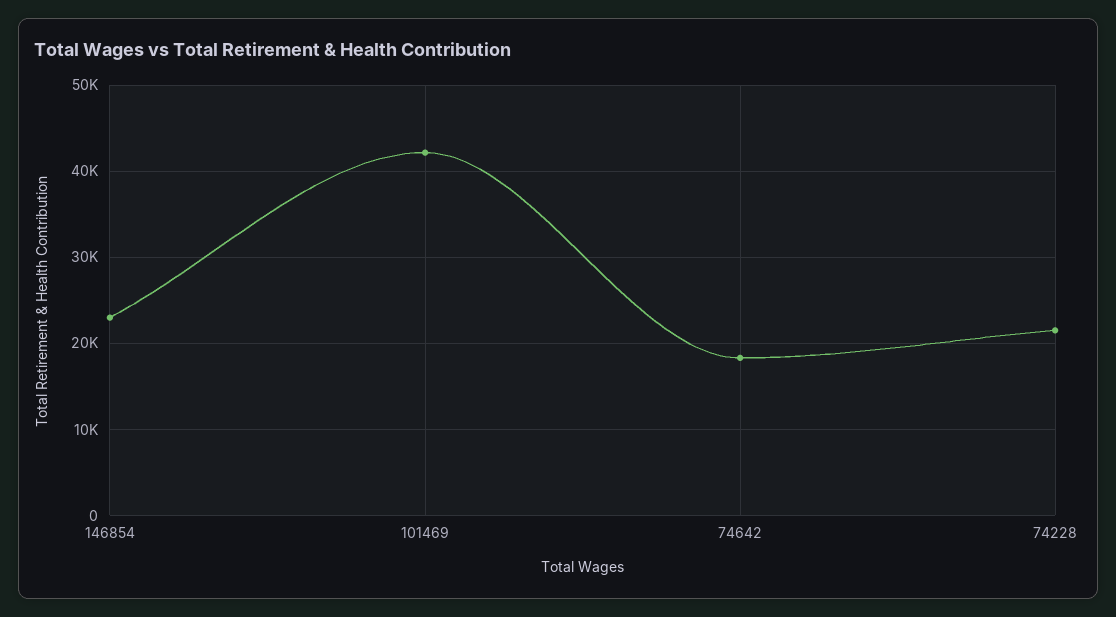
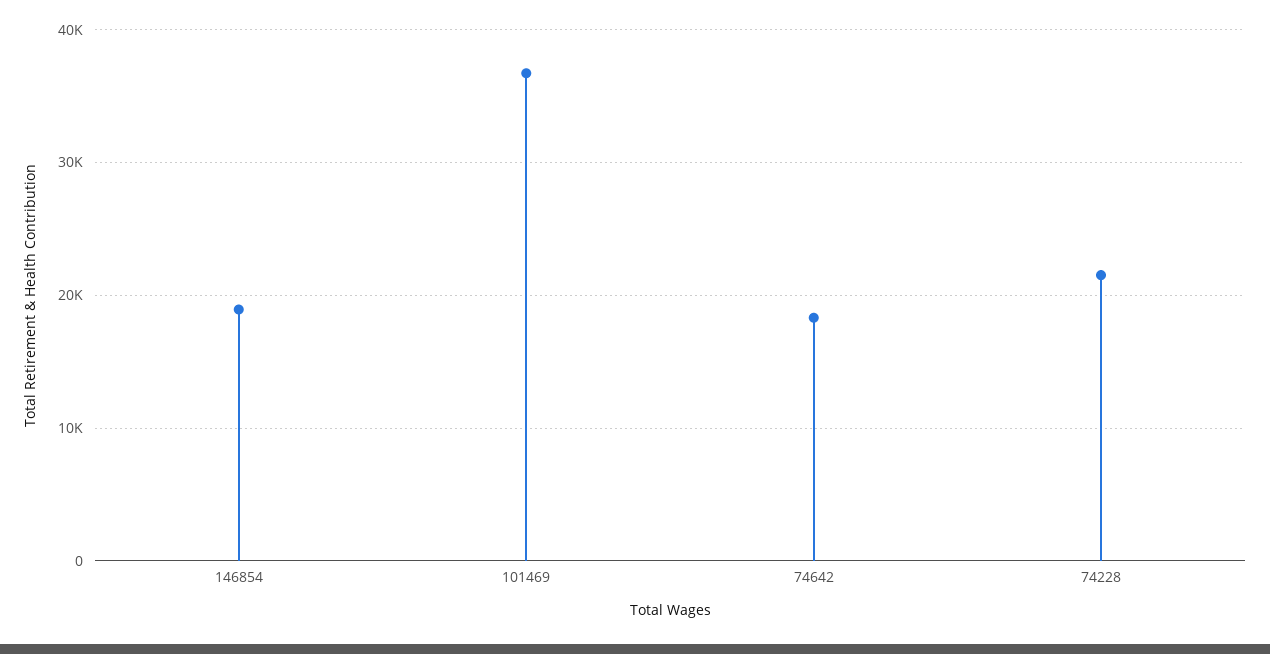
146854: 23000 -> 19000
101469: 42000 -> 37000

